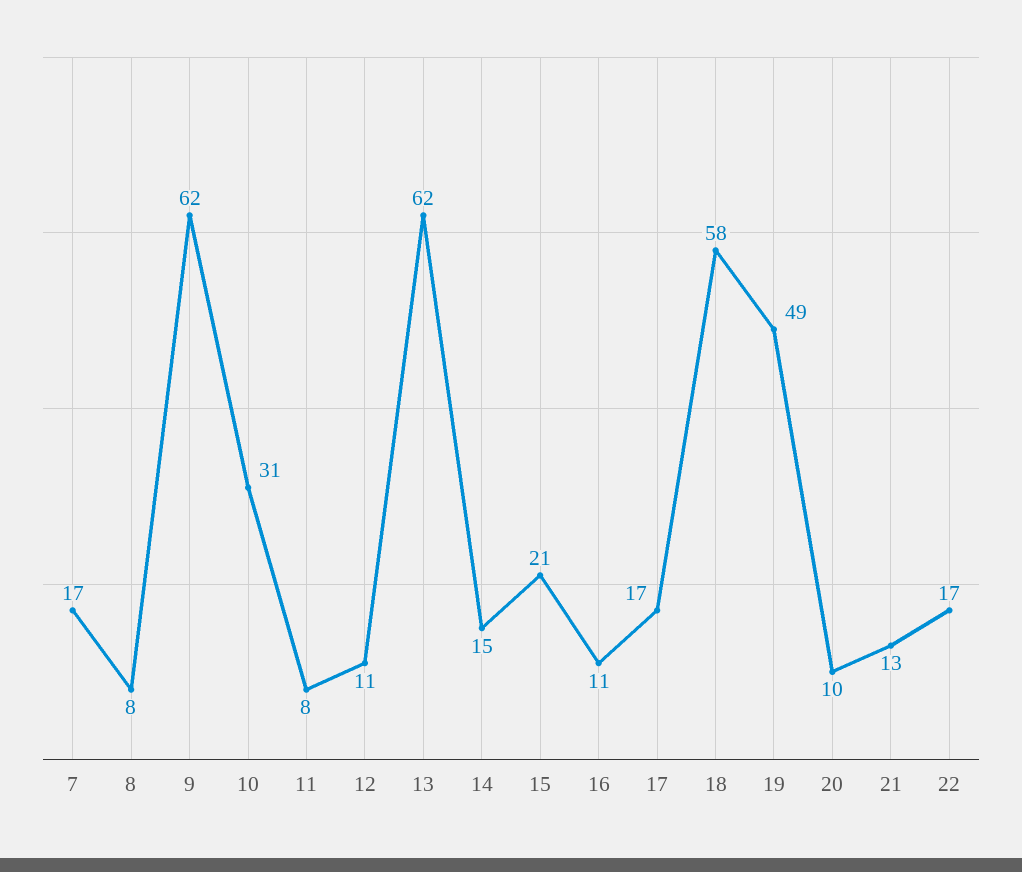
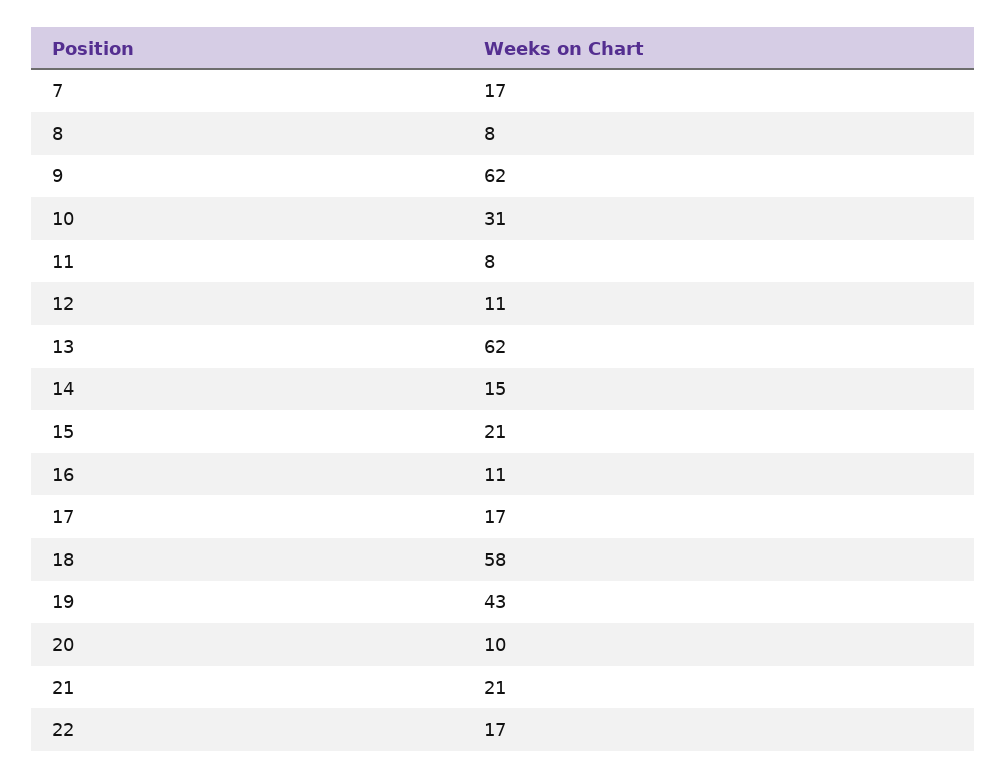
19: 49 -> 43
21: 13 -> 21

